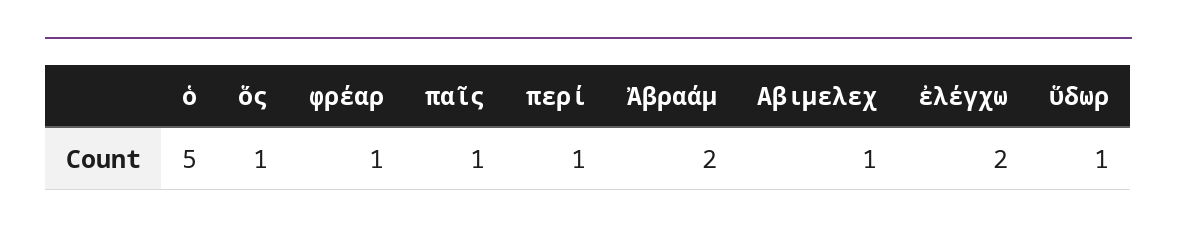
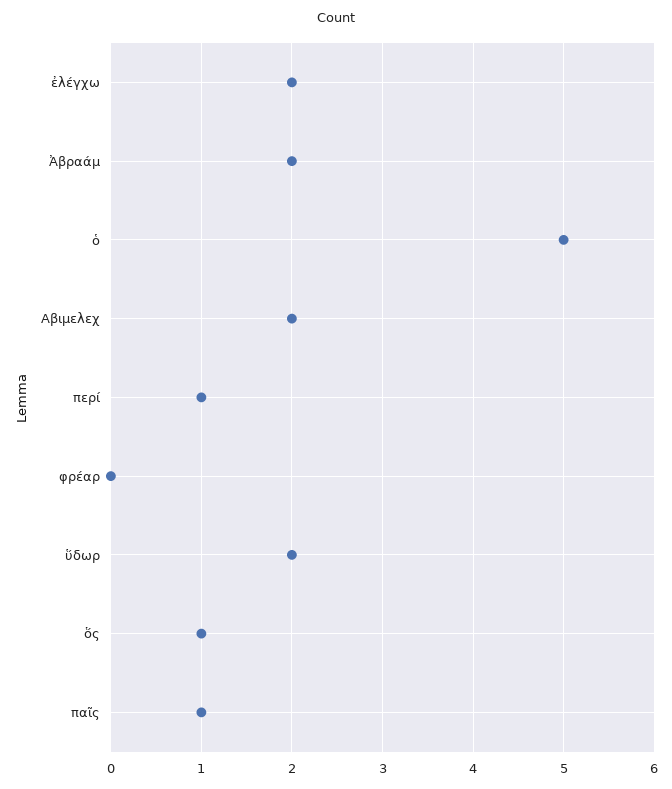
φρέαρ: 1 -> 0
Αβιμελεχ: 1 -> 2
ὕδωρ: 1 -> 2

